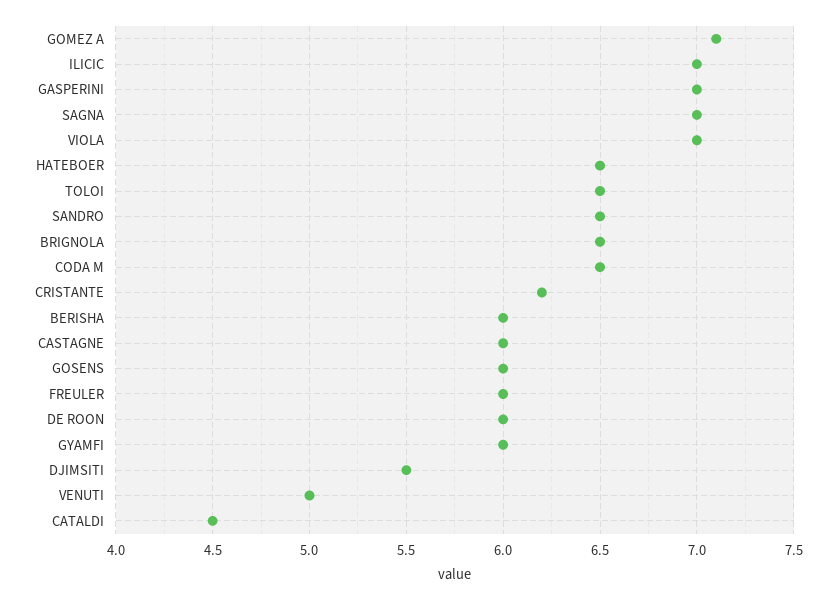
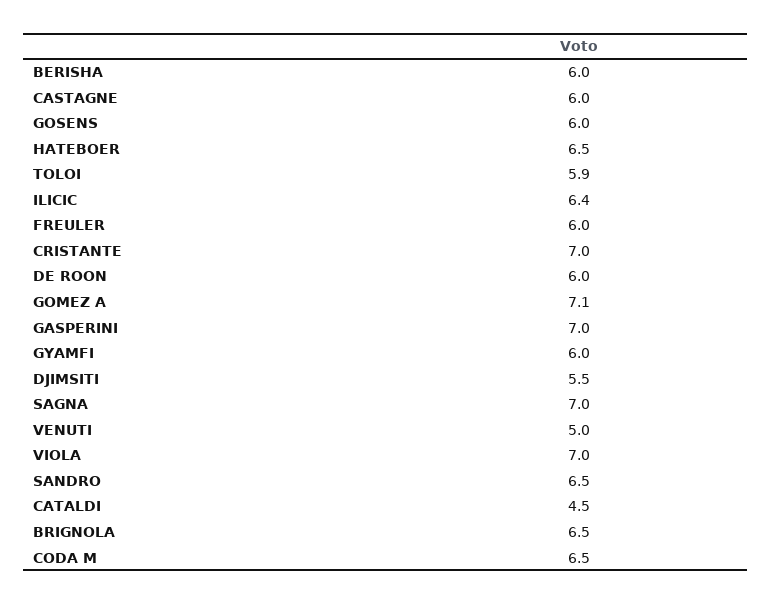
ILICIC: 7 -> 6.4
TOLOI: 6.5 -> 5.9
CRISTANTE: 6.2 -> 7

